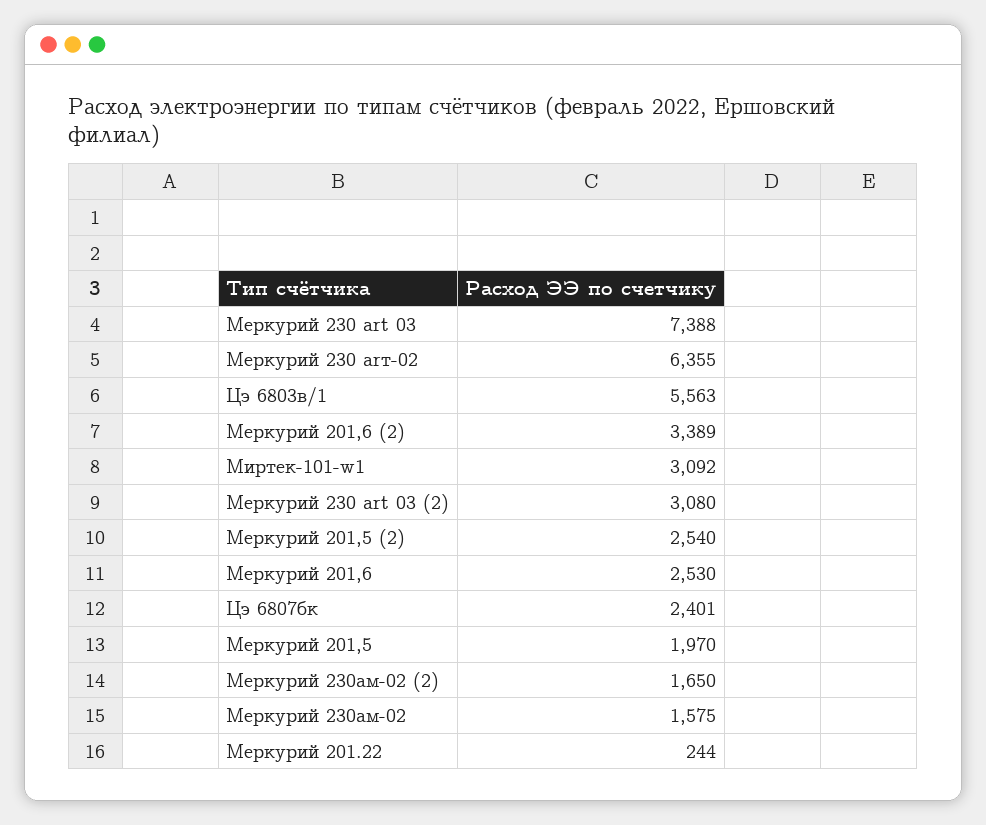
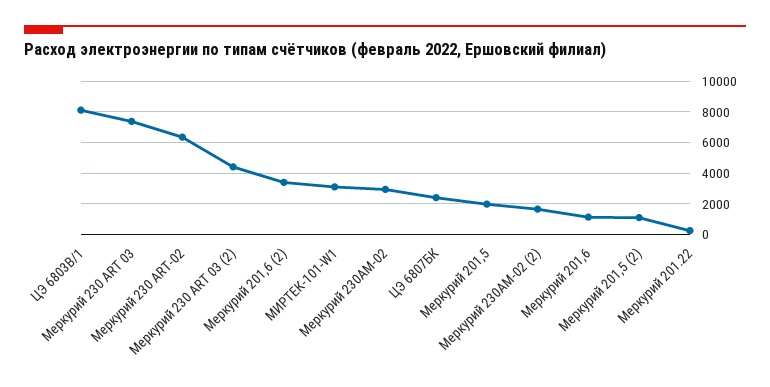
Цэ 6803в/1: 5563 -> 8000
Меркурий 230 art 03 (2): 3080 -> 4500
Меркурий 201,5 (2): 2540 -> 1000
Меркурий 201,6: 2530 -> 1000
Меркурий 230ам-02: 1575 -> 3000

